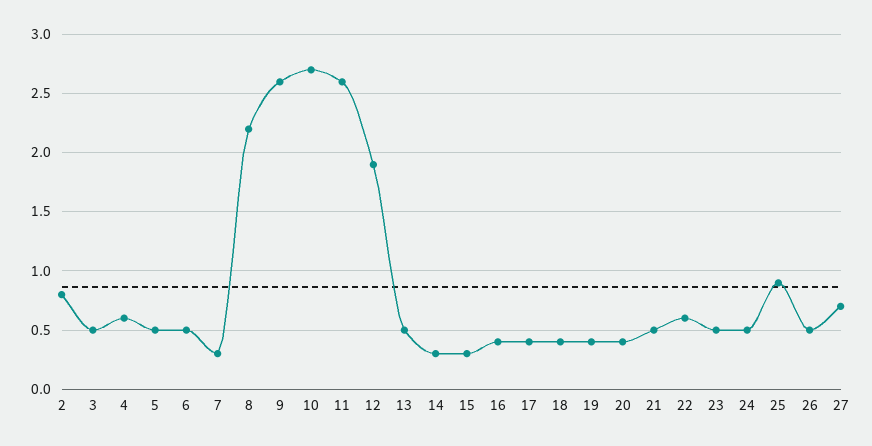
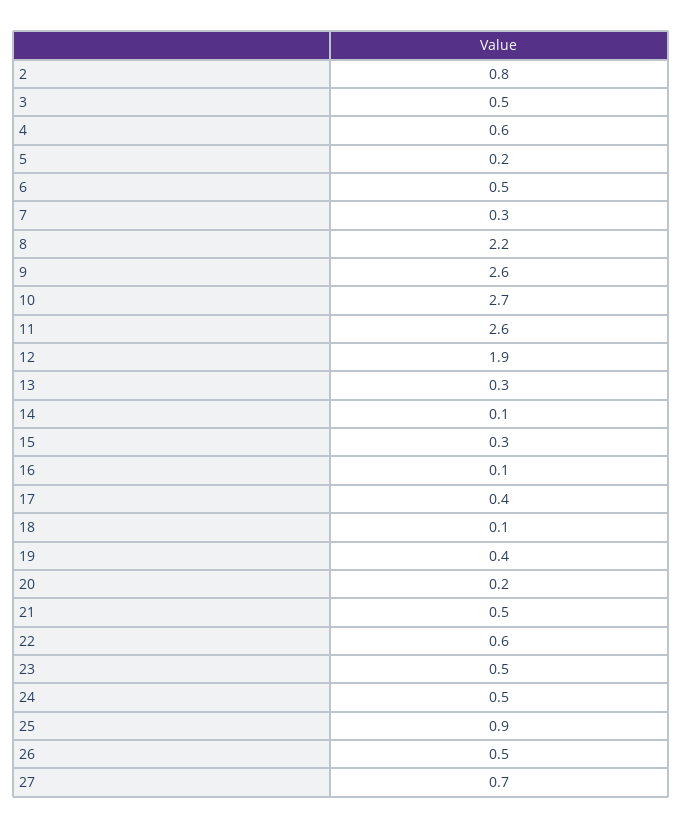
5: 0.5 -> 0.2
13: 0.5 -> 0.3
14: 0.3 -> 0.1
16: 0.4 -> 0.1
18: 0.4 -> 0.1
20: 0.4 -> 0.2

